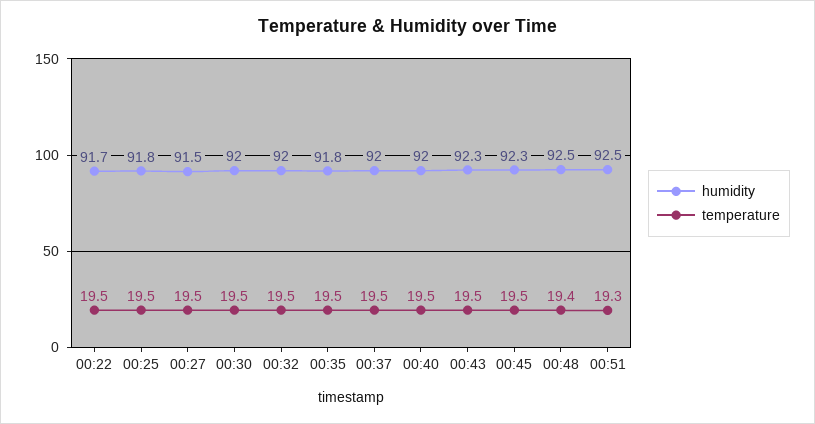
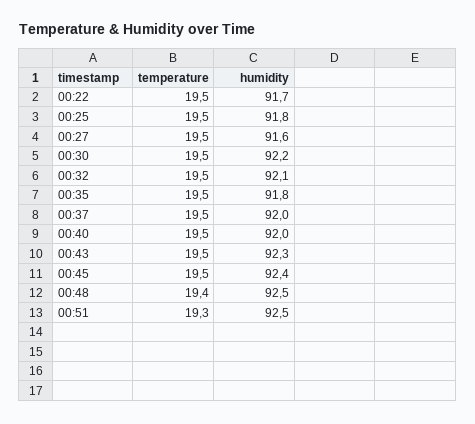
humidity, 00:27: 91.5 -> 91.6
humidity, 00:30: 92 -> 92.2
humidity, 00:32: 92 -> 92.1
humidity, 00:45: 92.3 -> 92.4

